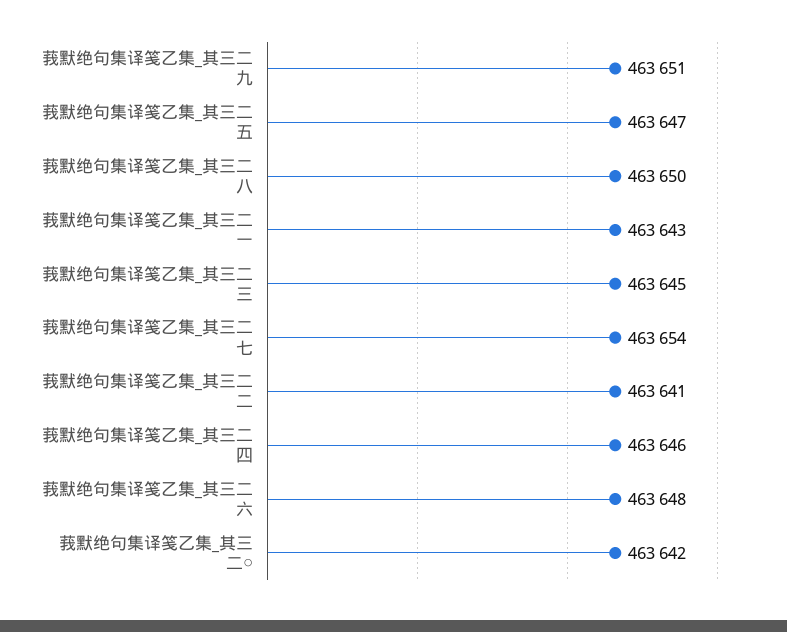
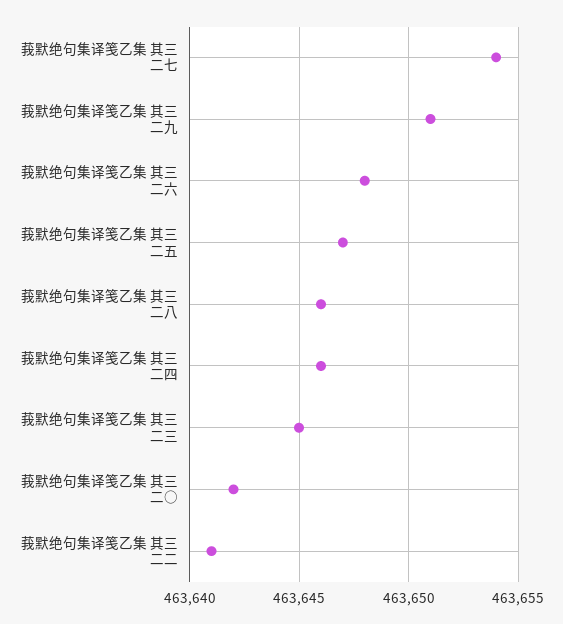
莪默绝句集译笺乙集_其三二八: 463650 -> 463646
莪默绝句集译笺乙集_其三二一: 463643 -> none

